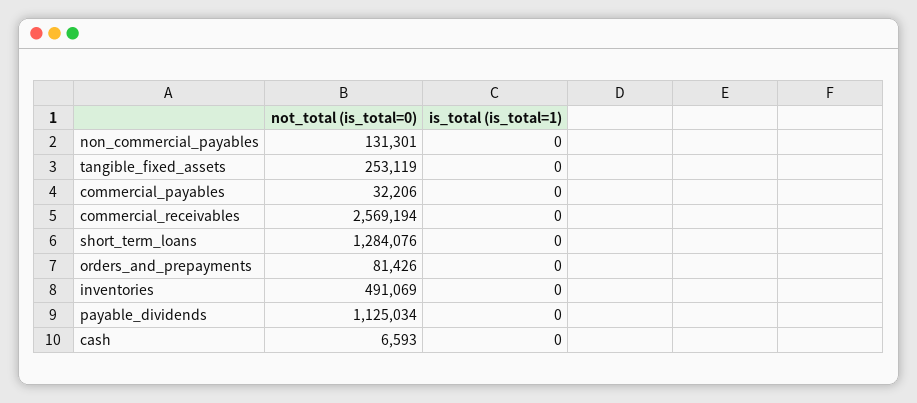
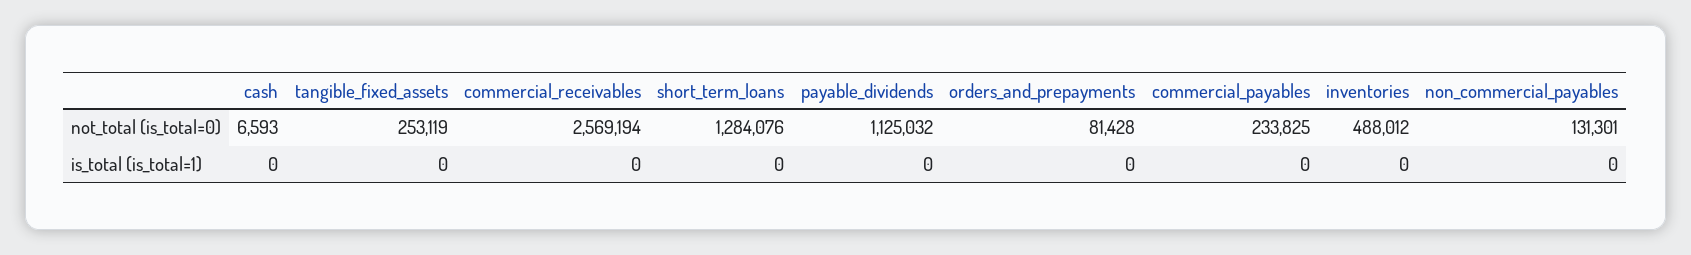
not_total (is_total=0), commercial_payables: 32206 -> 233825
not_total (is_total=0), orders_and_prepayments: 81426 -> 81428
not_total (is_total=0), inventories: 491069 -> 488012
not_total (is_total=0), payable_dividends: 1125034 -> 1125032

